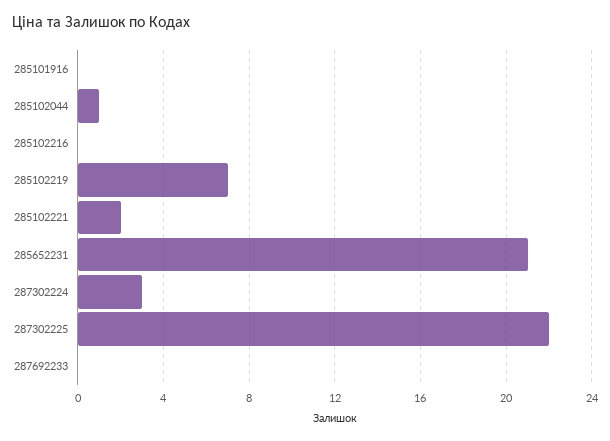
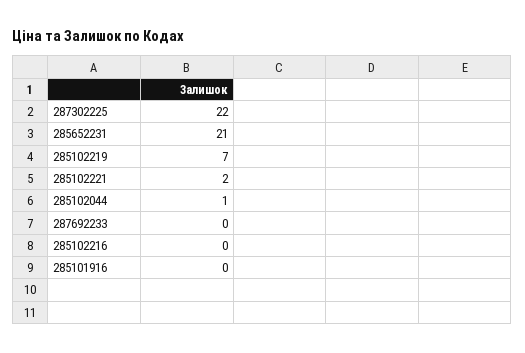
287302224: 3 -> none

